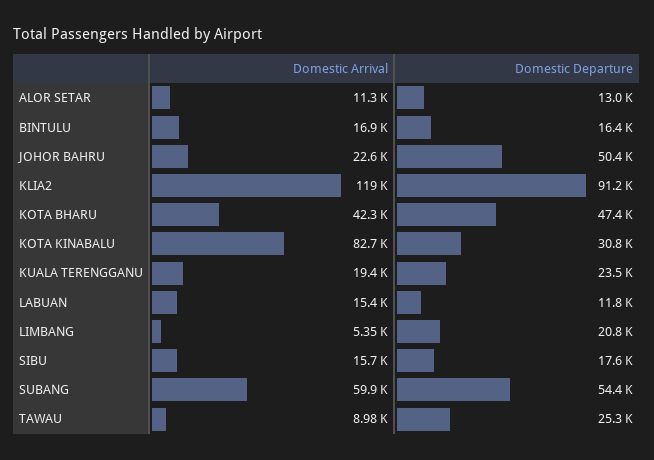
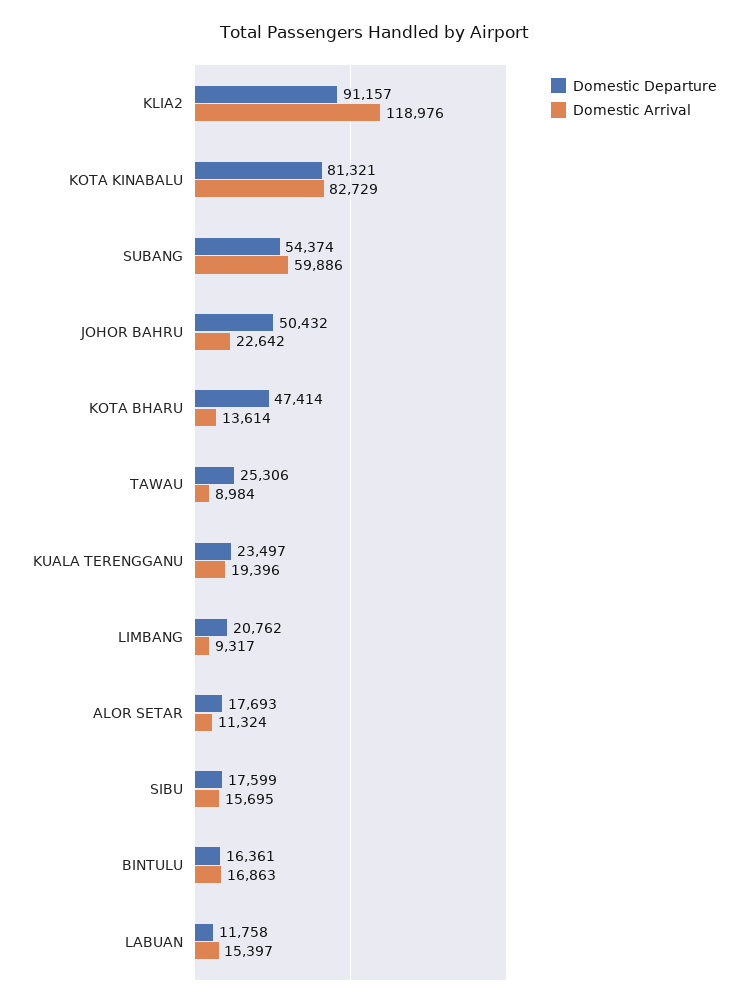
Domestic Departure, ALOR SETAR: 13000 -> 17693
Domestic Arrival, KOTA BHARU: 42300 -> 13614
Domestic Departure, KOTA KINABALU: 30800 -> 81321
Domestic Arrival, LIMBANG: 5350 -> 9317

